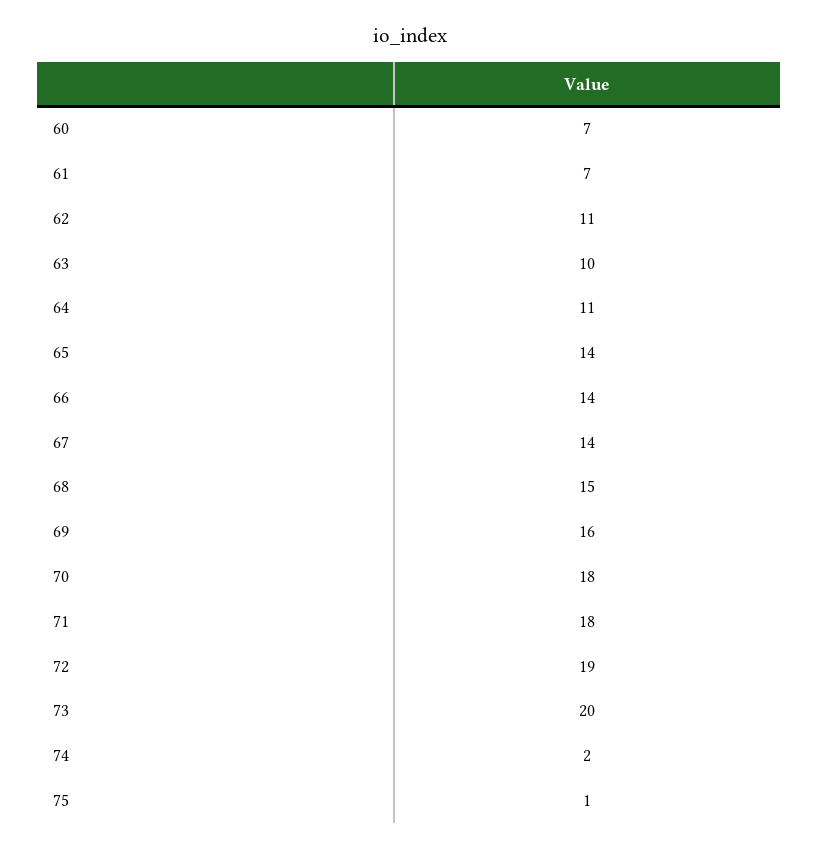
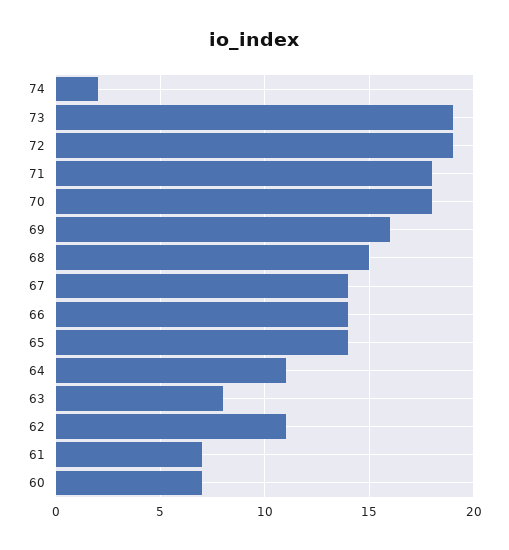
63: 10 -> 8
73: 20 -> 19
75: 1 -> none

